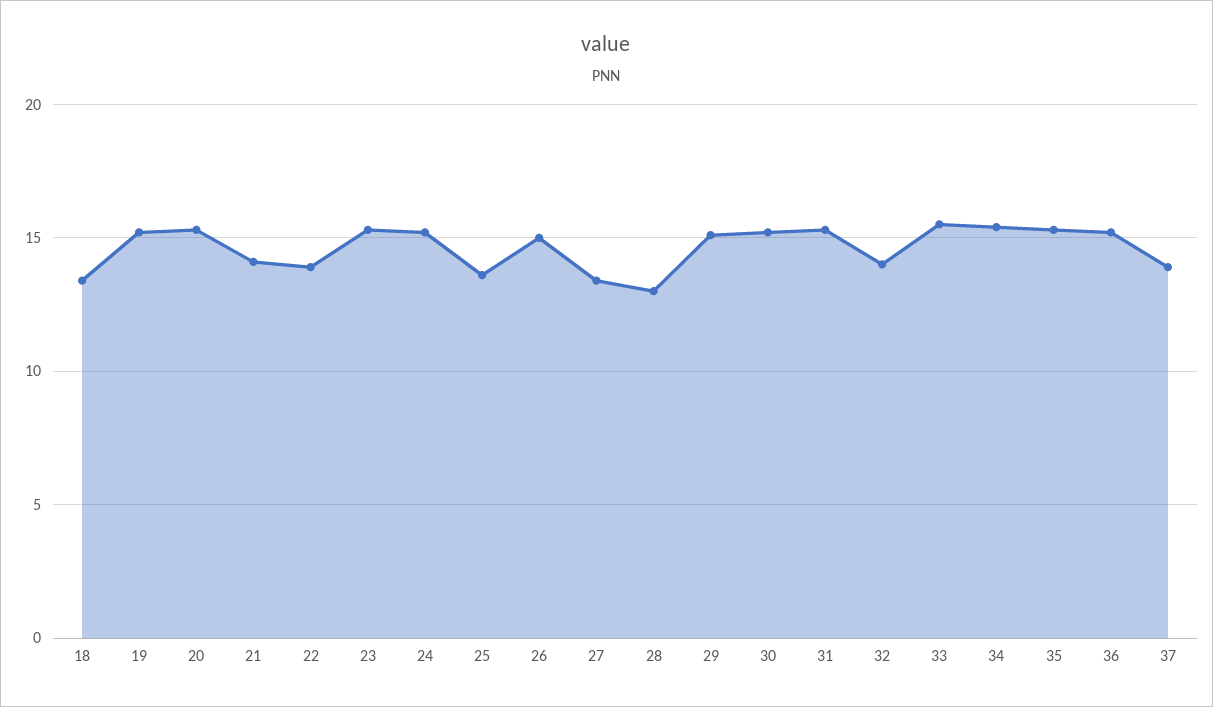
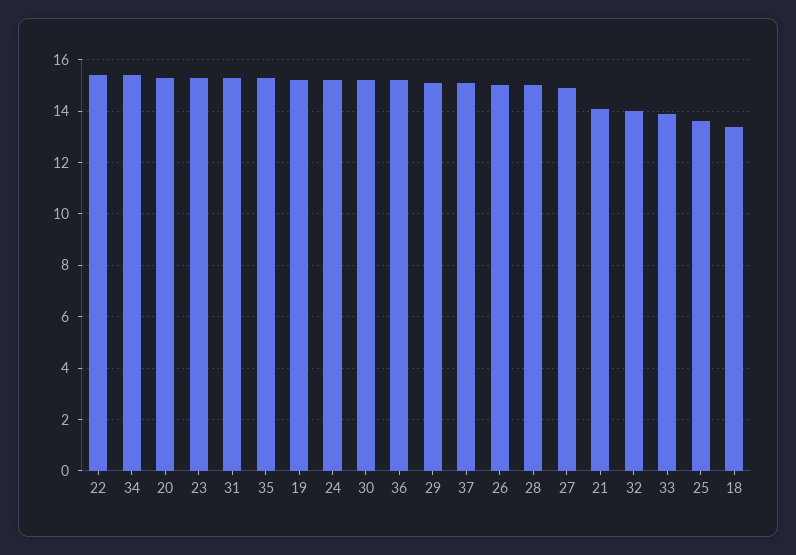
22: 14 -> 15.5
27: 13.5 -> 15
28: 13 -> 15
33: 15.5 -> 14
37: 14 -> 15

